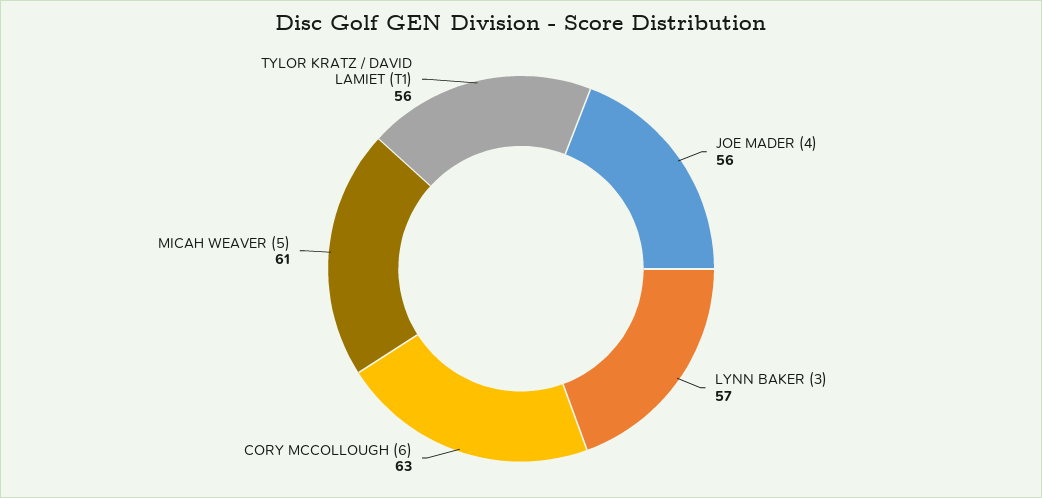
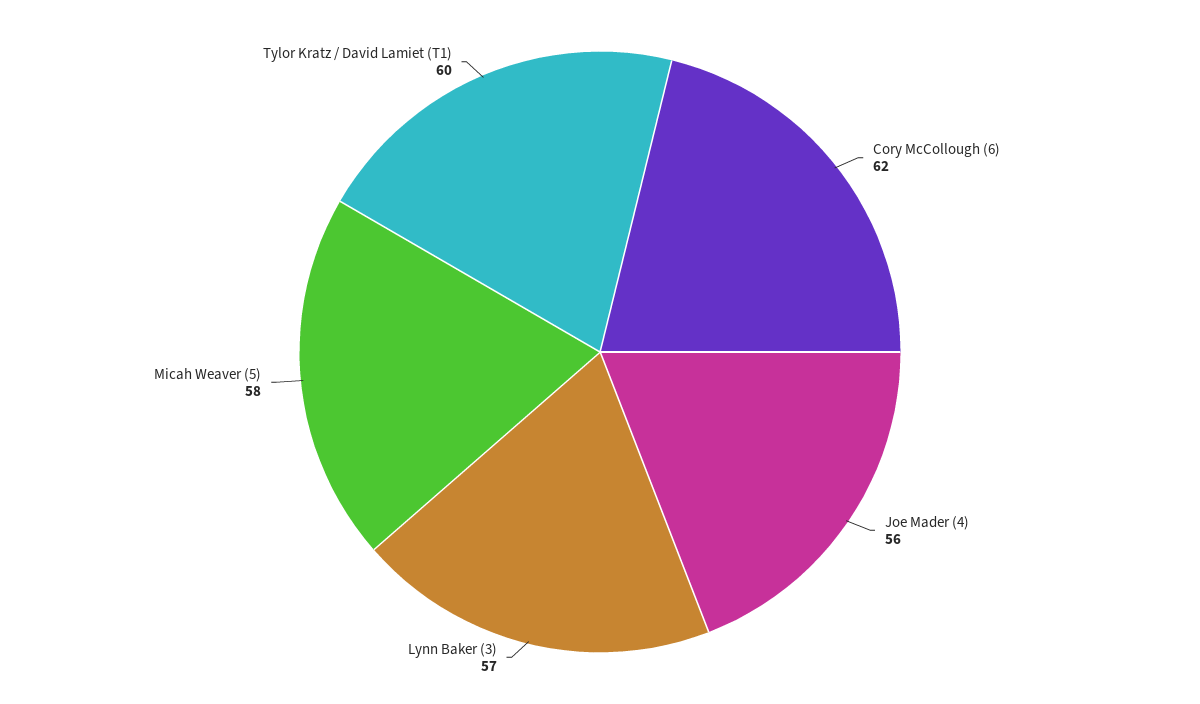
CORY MCCOLLOUGH (6): 63 -> 62
MICAH WEAVER (5): 61 -> 58
TYLOR KRATZ / DAVID LAMIET (T1): 56 -> 60

